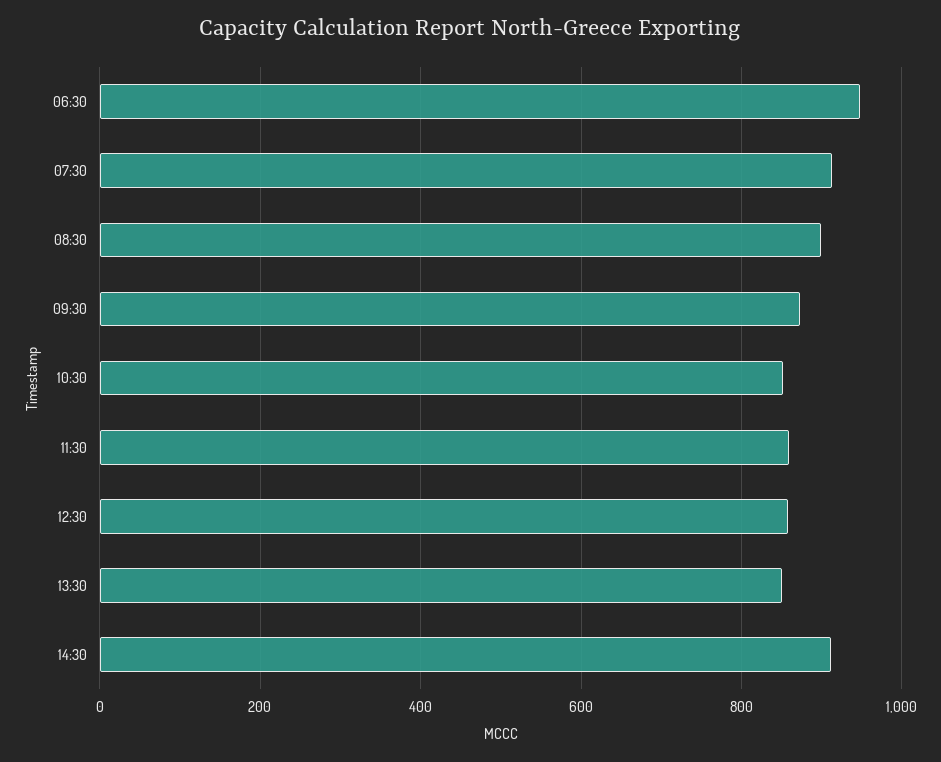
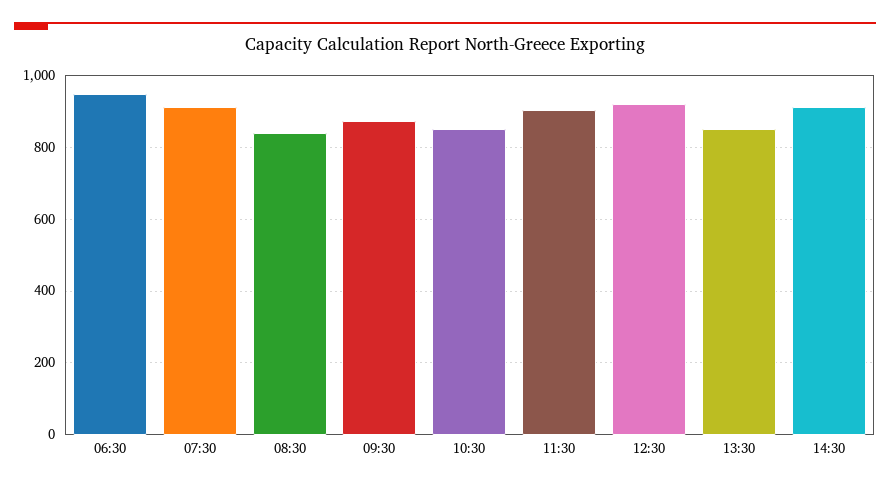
08:30: 900 -> 840
11:30: 860 -> 900
12:30: 860 -> 920

